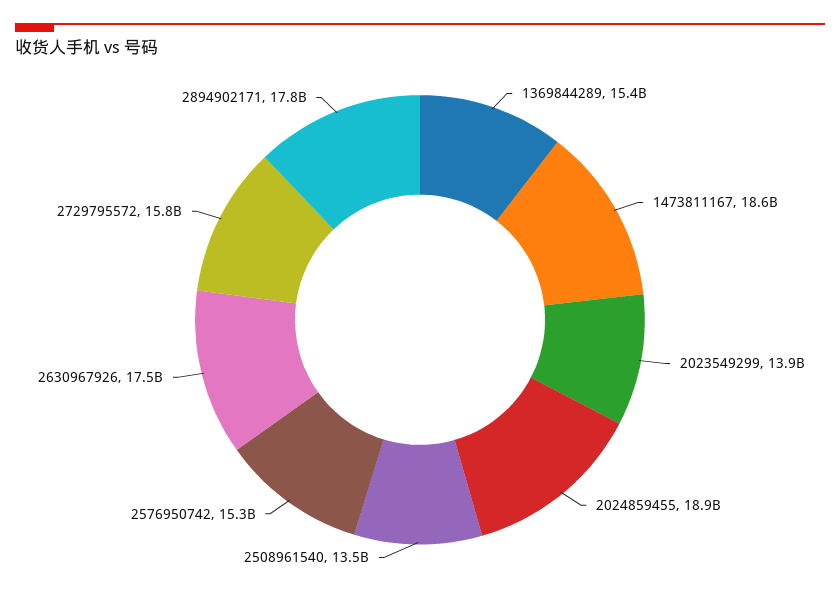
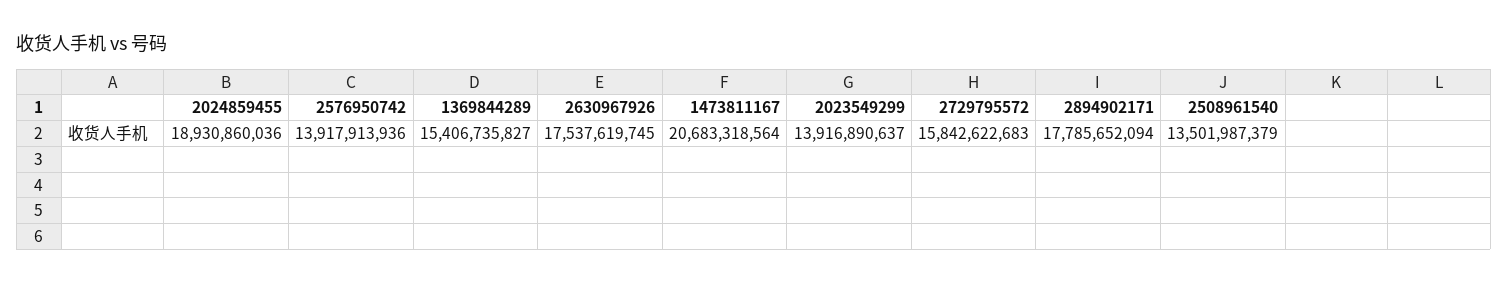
1473811167: 18600000000 -> 20683318564
2576950742: 15300000000 -> 13917913936

